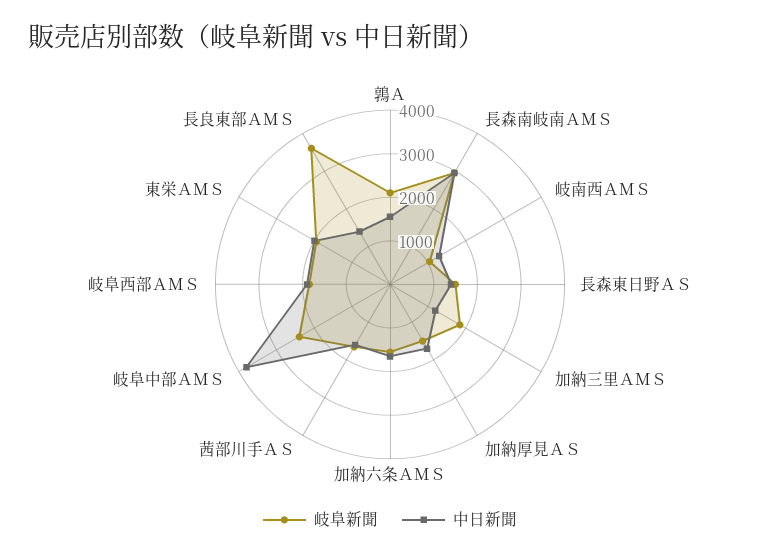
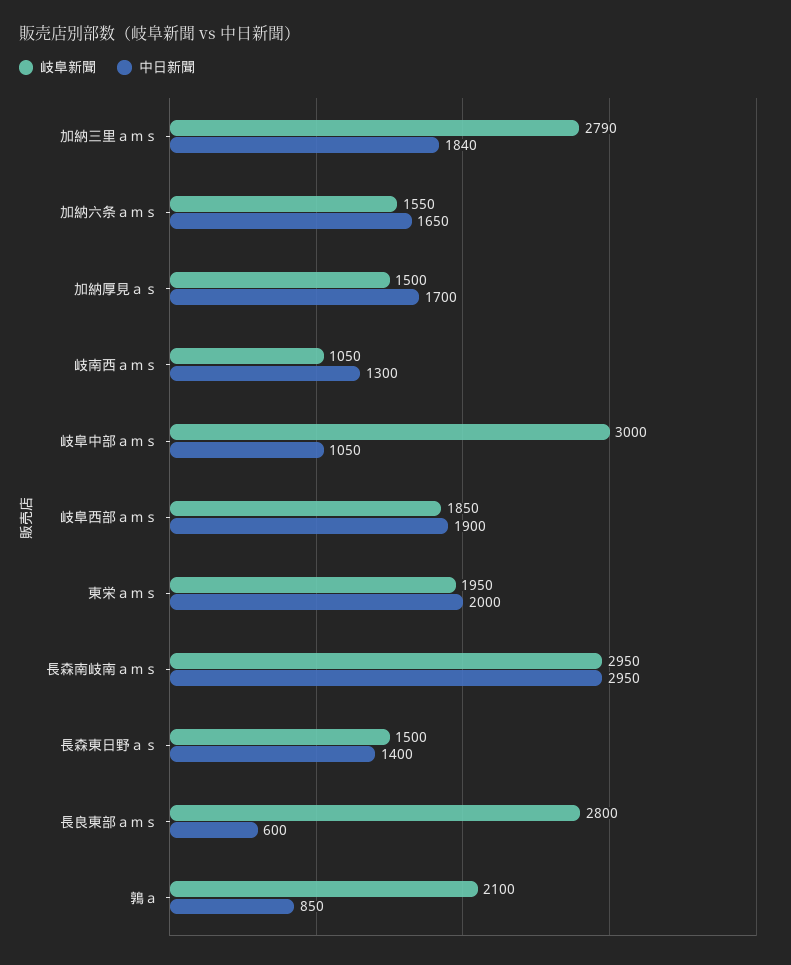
中日新聞, 鶉Ａ: 1600 -> 850
岐阜新聞, 加納三里ＡＭＳ: 1800 -> 2790
中日新聞, 加納三里ＡＭＳ: 1200 -> 1840
岐阜新聞, 茜部川手ＡＳ: 1600 -> none
中日新聞, 茜部川手ＡＳ: 1600 -> none
岐阜新聞, 岐阜中部ＡＭＳ: 2400 -> 3000
中日新聞, 岐阜中部ＡＭＳ: 3800 -> 1050
岐阜新聞, 長良東部ＡＭＳ: 3600 -> 2800
中日新聞, 長良東部ＡＭＳ: 1400 -> 600

